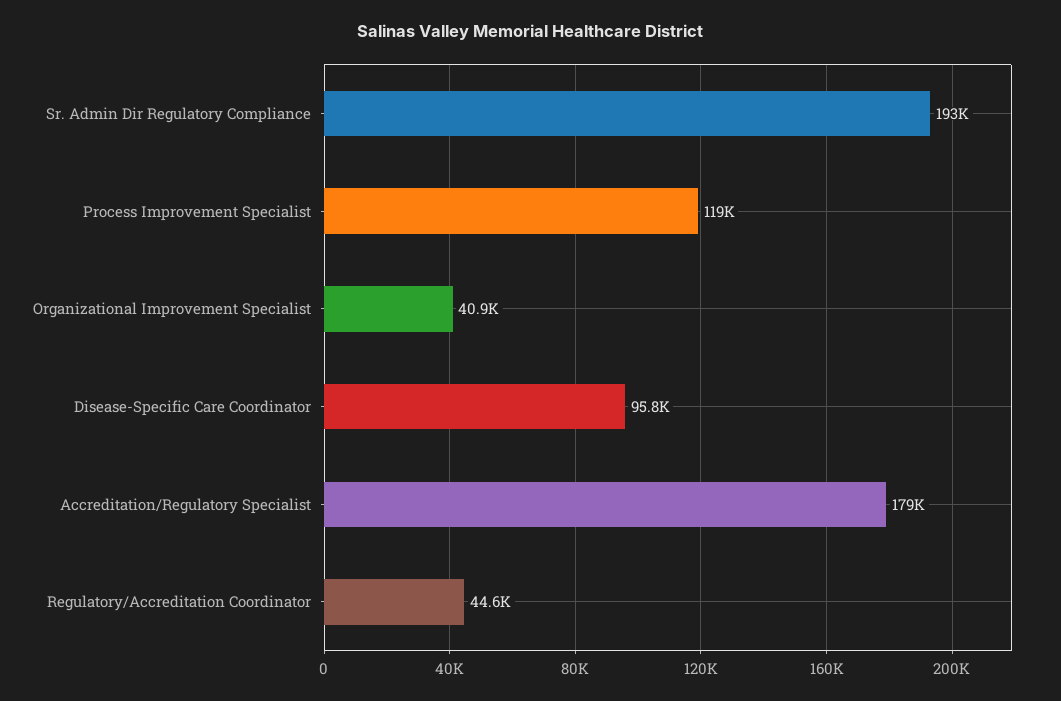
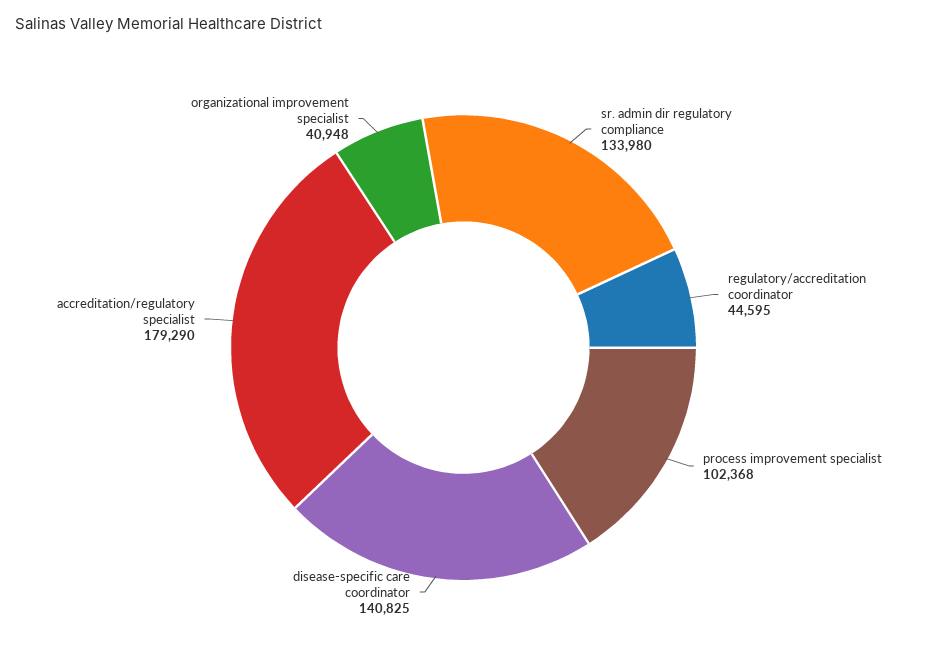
Sr. Admin Dir Regulatory Compliance: 193000 -> 133980
Process Improvement Specialist: 119000 -> 102368
Disease-Specific Care Coordinator: 95800 -> 140825

